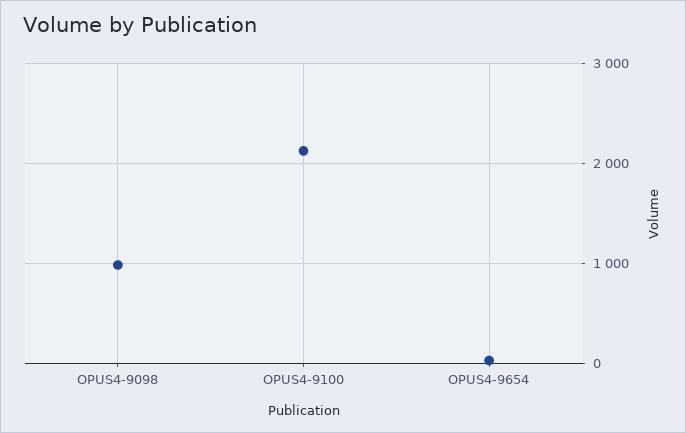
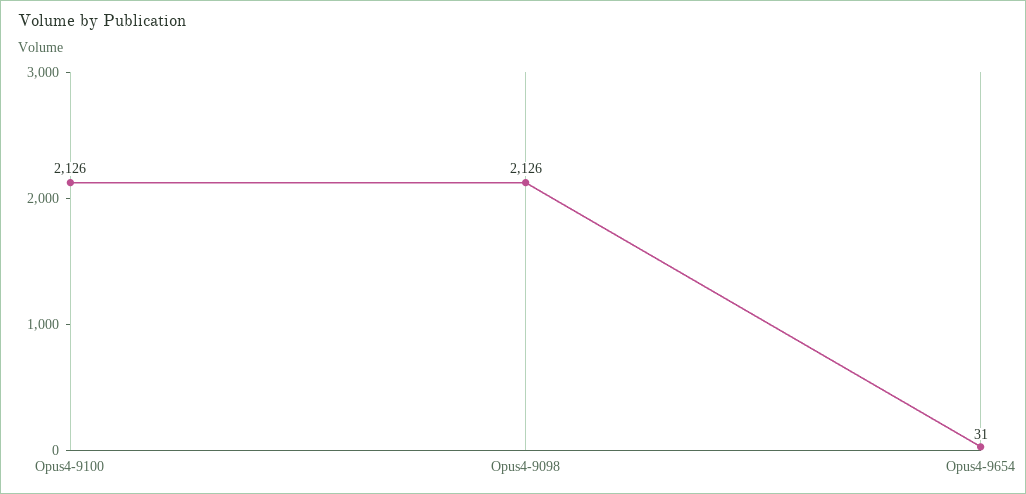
OPUS4-9098: 1000 -> 2126

